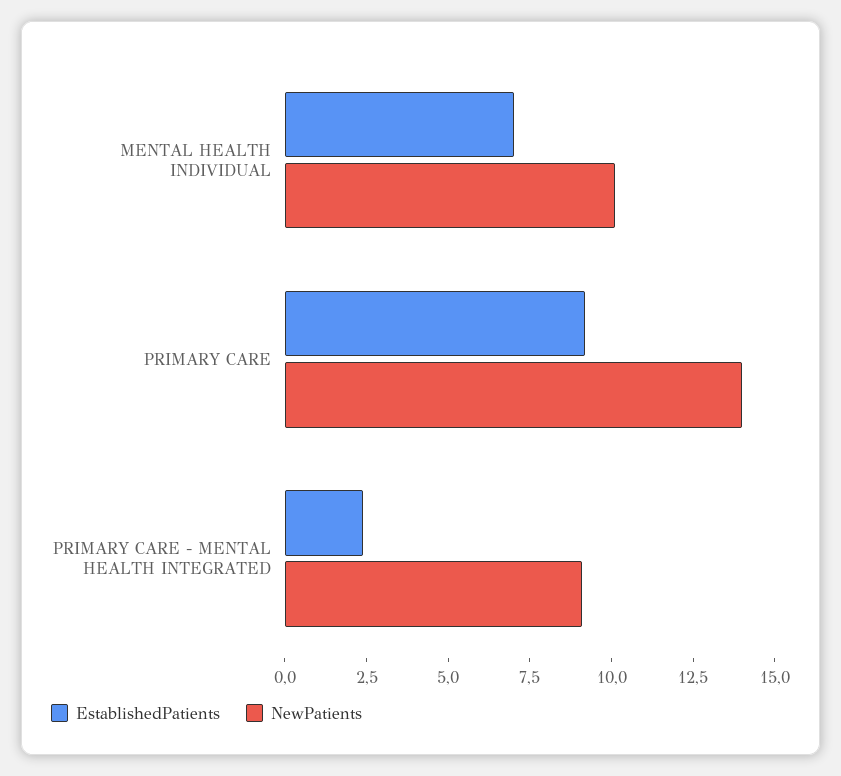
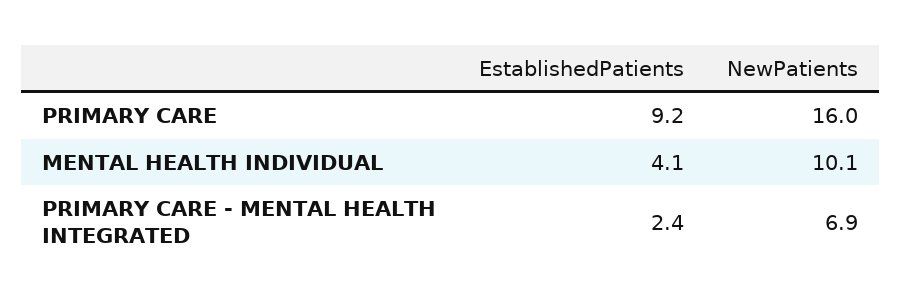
EstablishedPatients, MENTAL HEALTH INDIVIDUAL: 7 -> 4.1
NewPatients, PRIMARY CARE: 14 -> 16
NewPatients, PRIMARY CARE - MENTAL HEALTH INTEGRATED: 9 -> 6.9

